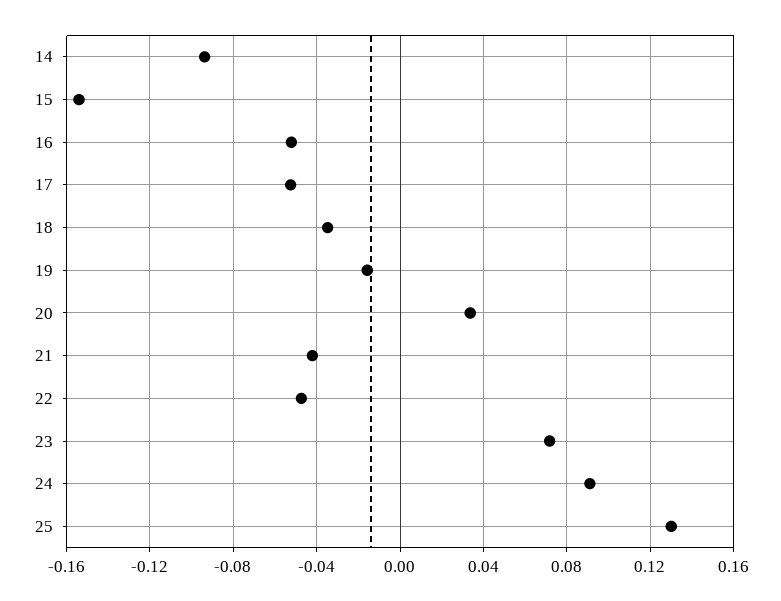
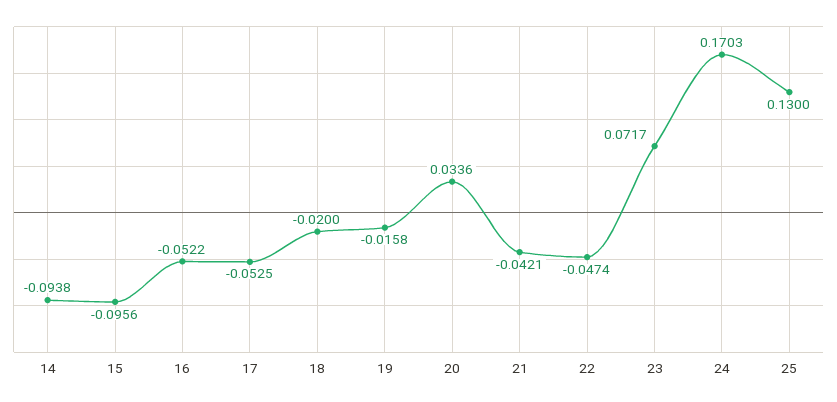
15: -0.155 -> -0.0956
18: -0.035 -> -0.02
24: 0.09 -> 0.1703

